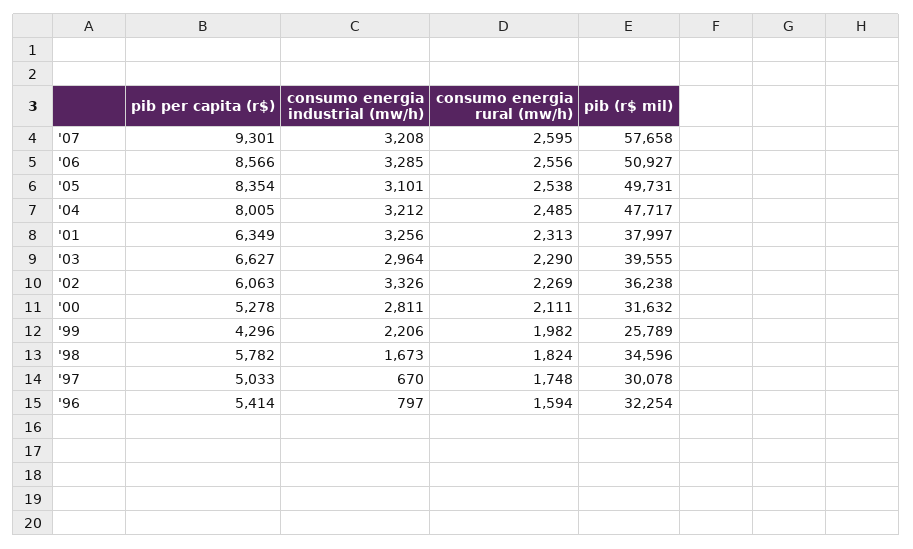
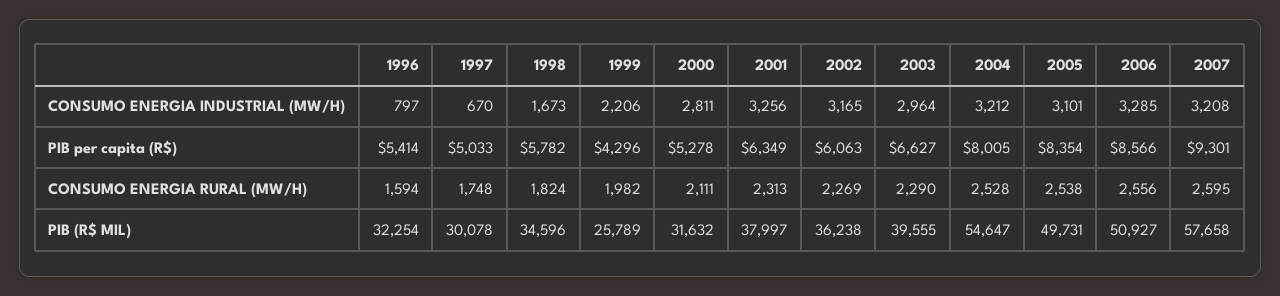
consumo energia rural (mw/h), '04: 2485 -> 2528
pib (r$ mil), '04: 47717 -> 54647
consumo energia industrial (mw/h), '02: 3326 -> 3165

